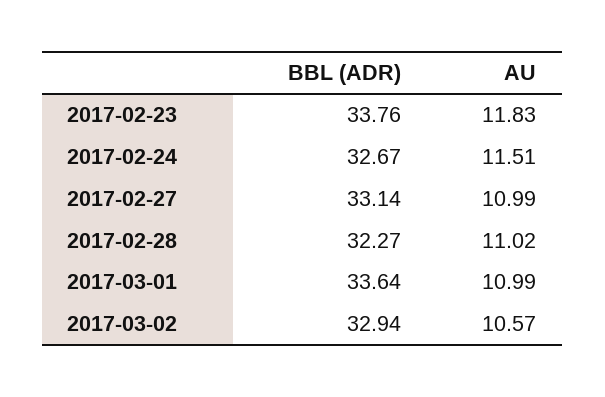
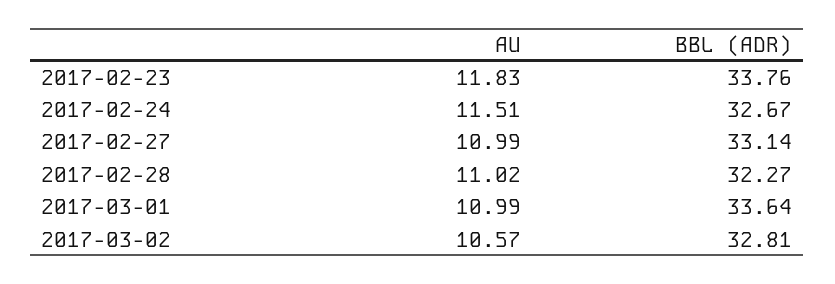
BBL (ADR), 2017-03-02: 32.94 -> 32.81

